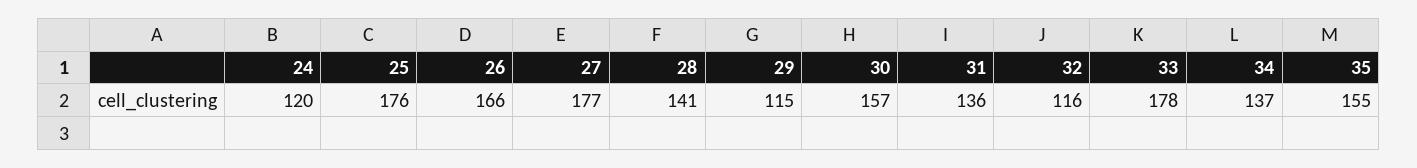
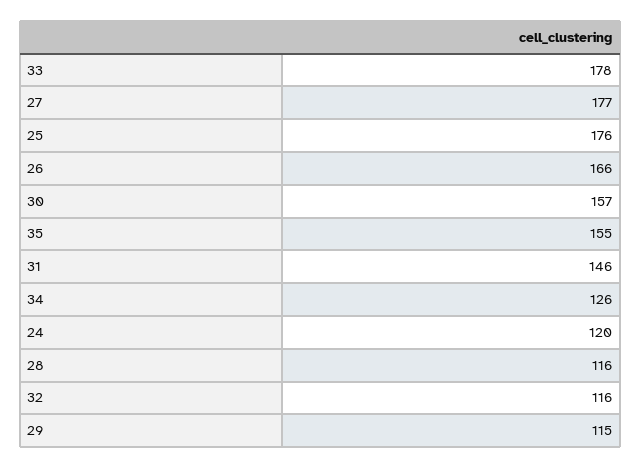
28: 141 -> 116
31: 136 -> 146
34: 137 -> 126

